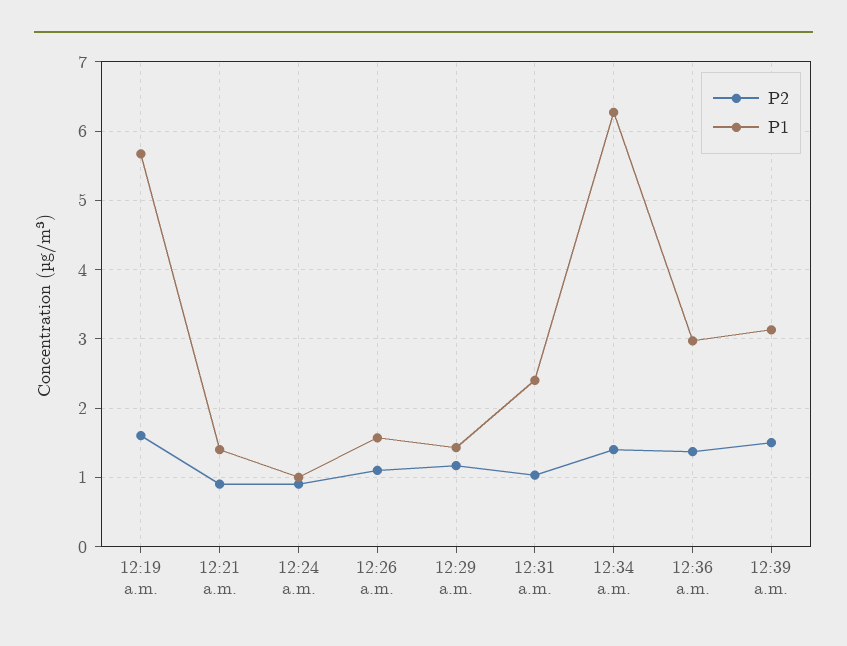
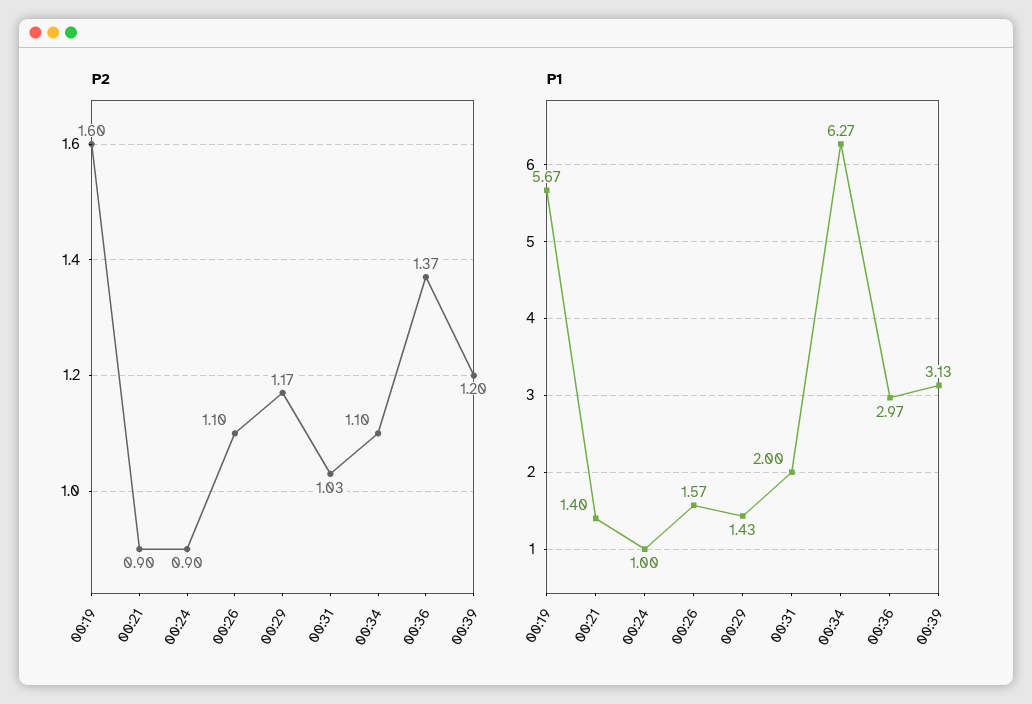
P1, 12:31 a.m.: 2.4 -> 2
P2, 12:34 a.m.: 1.4 -> 1.1
P2, 12:39 a.m.: 1.5 -> 1.2

